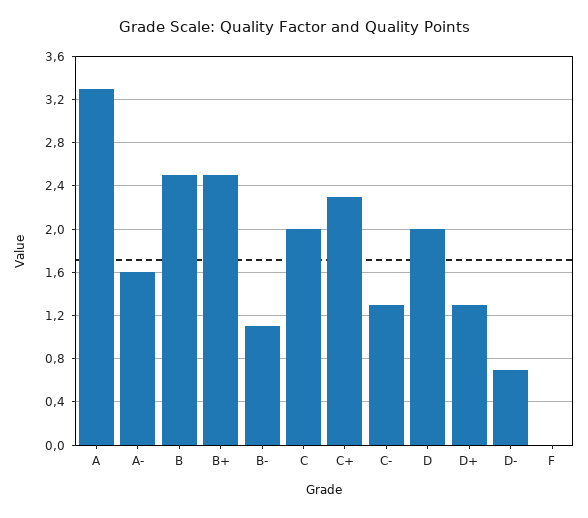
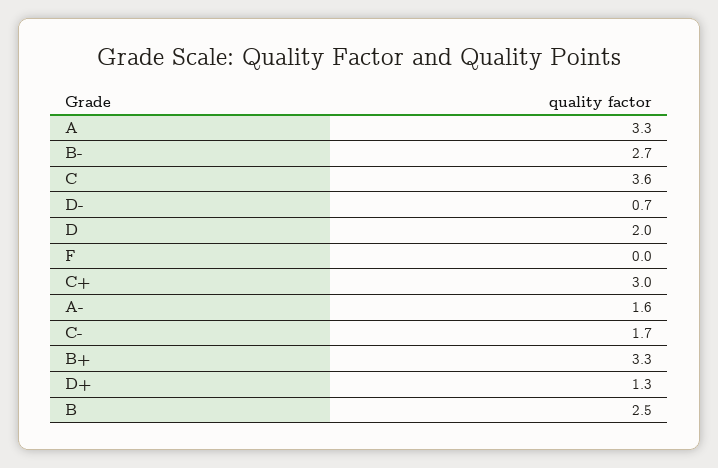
B+: 2.5 -> 3.3
B-: 1.1 -> 2.7
C: 2 -> 3.6
C+: 2.3 -> 3
C-: 1.3 -> 1.7

